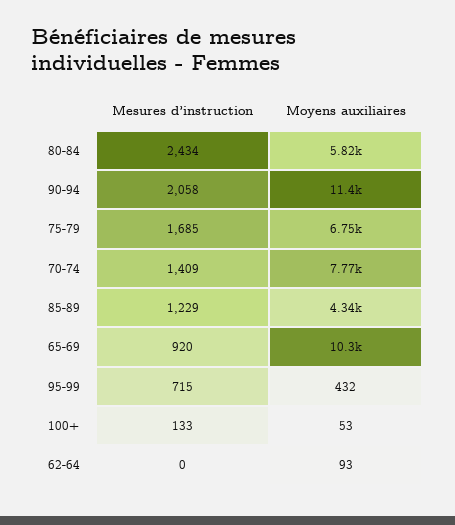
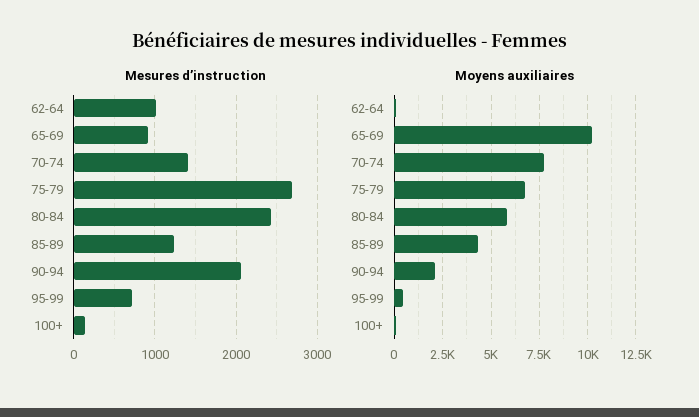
Moyens auxiliaires, 90-94: 11400 -> 2000
Mesures d’instruction, 75-79: 1685 -> 2700
Mesures d’instruction, 62-64: 0 -> 1000

